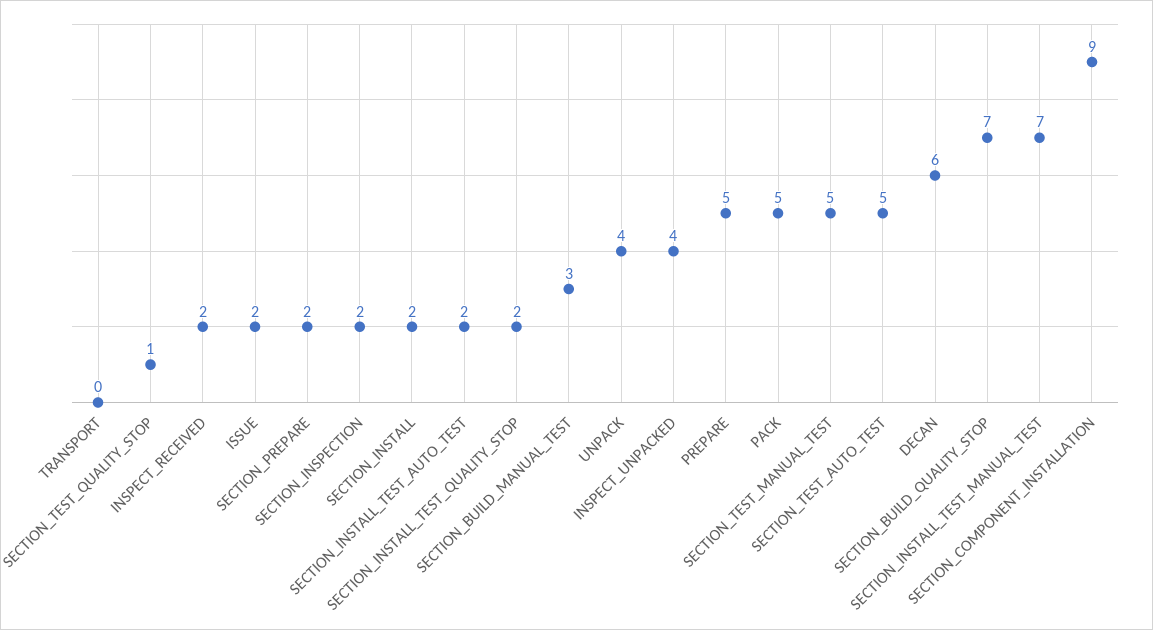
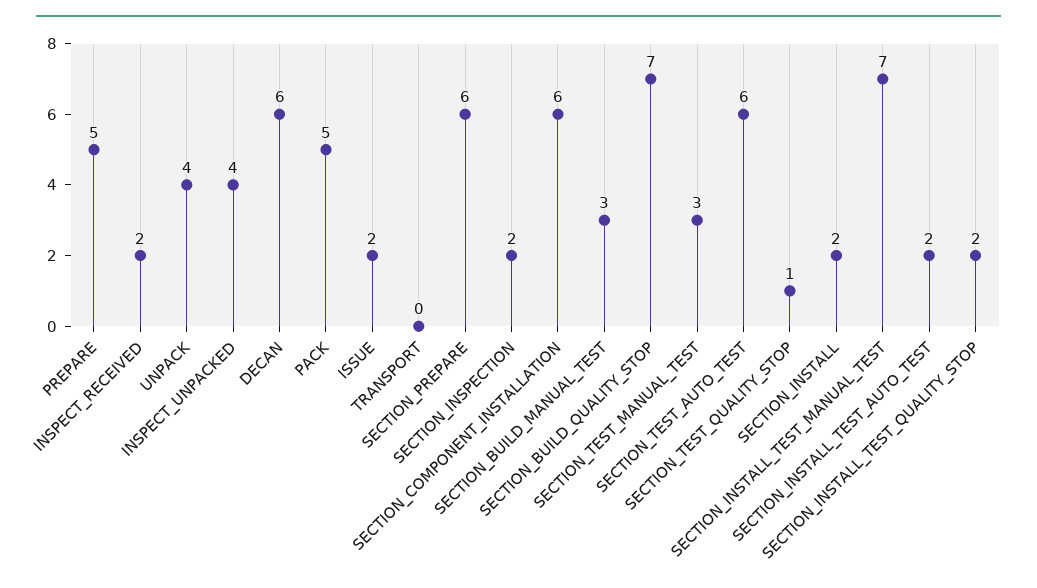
SECTION_PREPARE: 2 -> 6
SECTION_TEST_MANUAL_TEST: 5 -> 3
SECTION_TEST_AUTO_TEST: 5 -> 6
SECTION_COMPONENT_INSTALLATION: 9 -> 6

